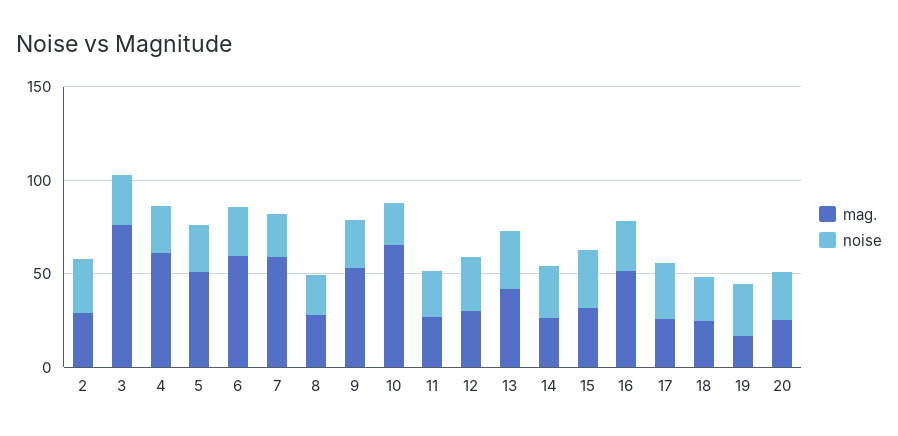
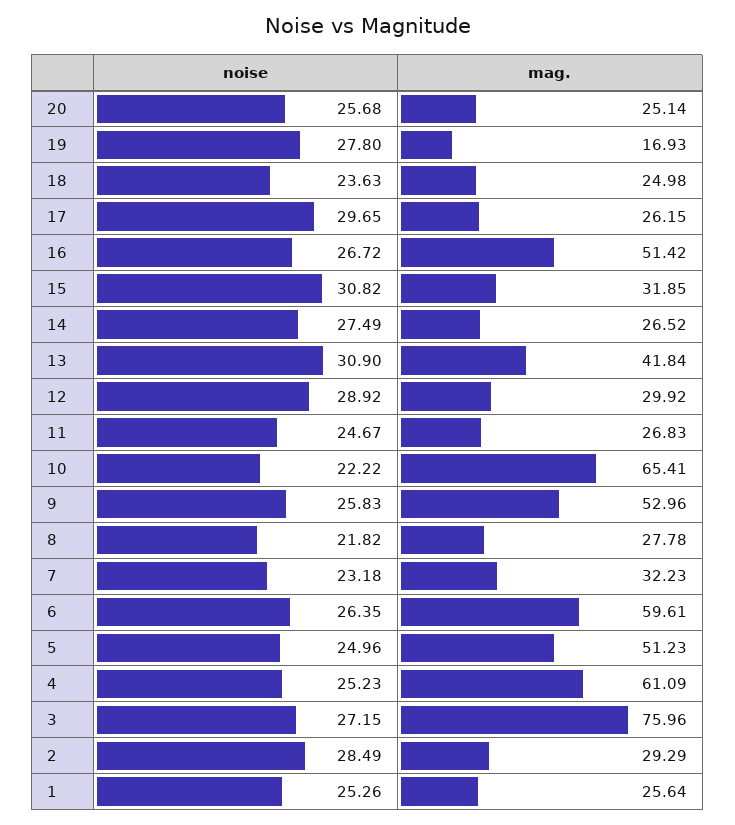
mag., 7: 60 -> 32.23
noise, 1: none -> 25.26
mag., 1: none -> 25.64

